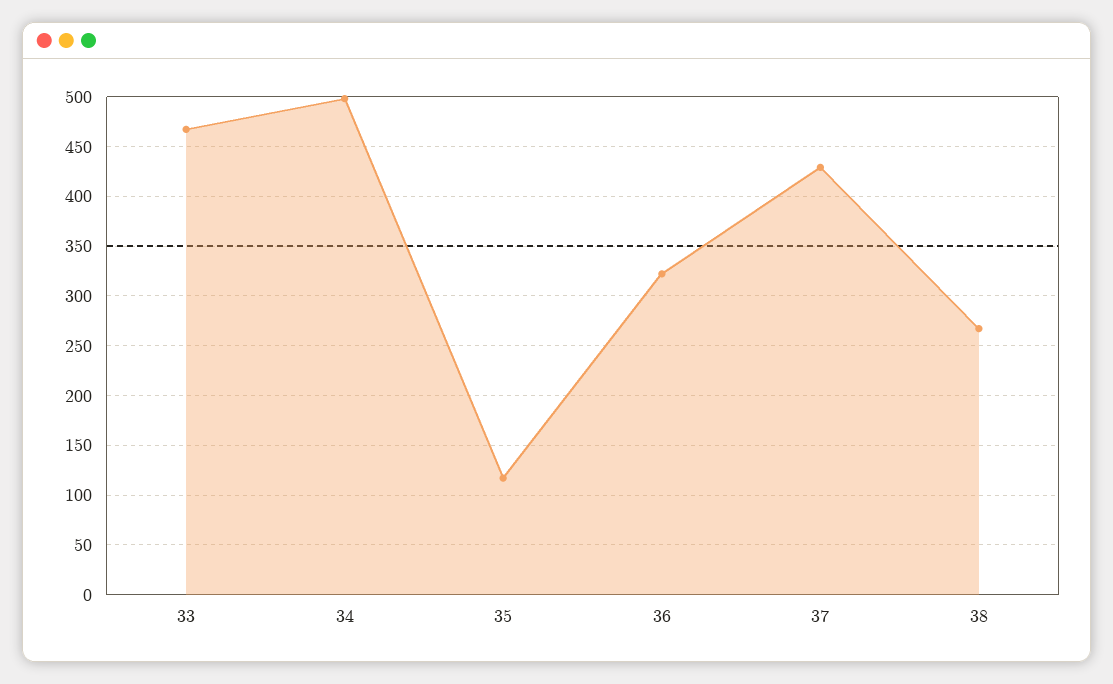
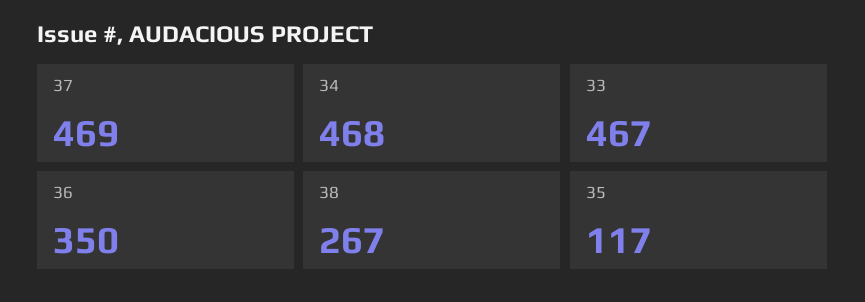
34: 500 -> 468
36: 320 -> 350
37: 430 -> 469

